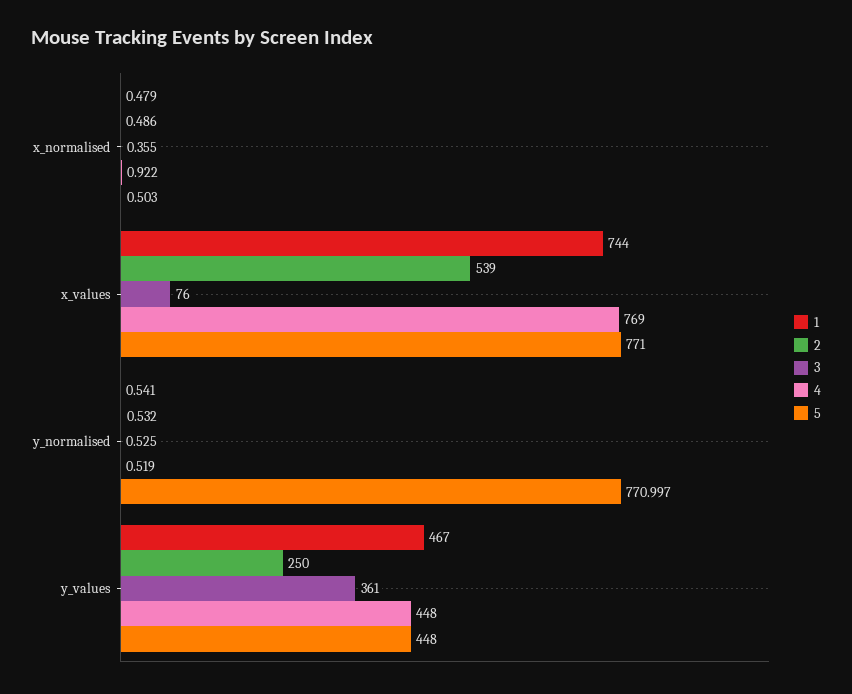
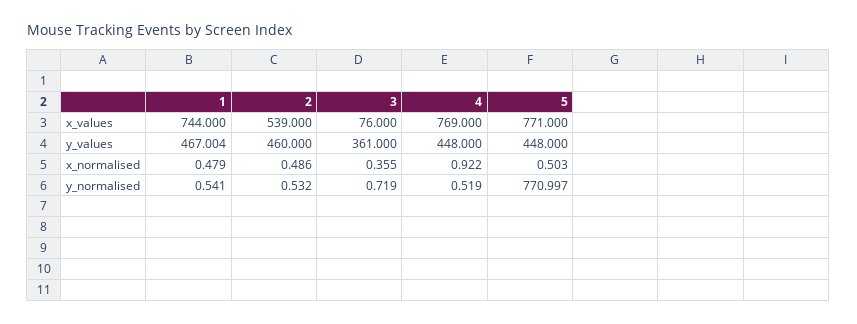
3, y_normalised: 0.525 -> 0.719
1, y_values: 467 -> 467.004
2, y_values: 250 -> 460

